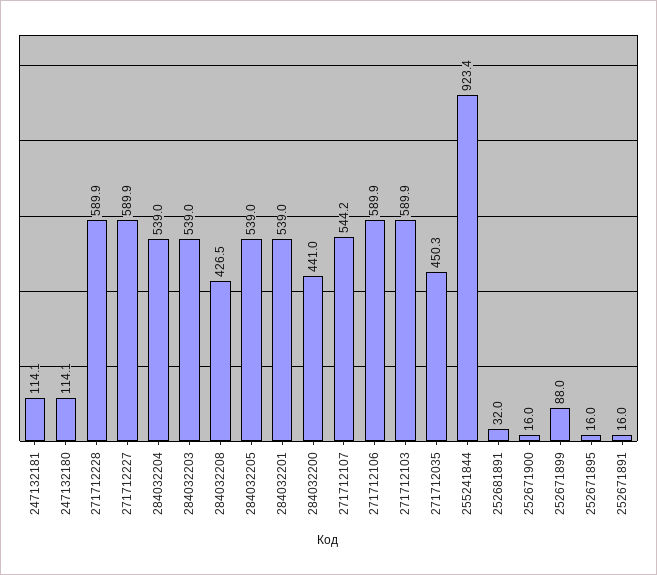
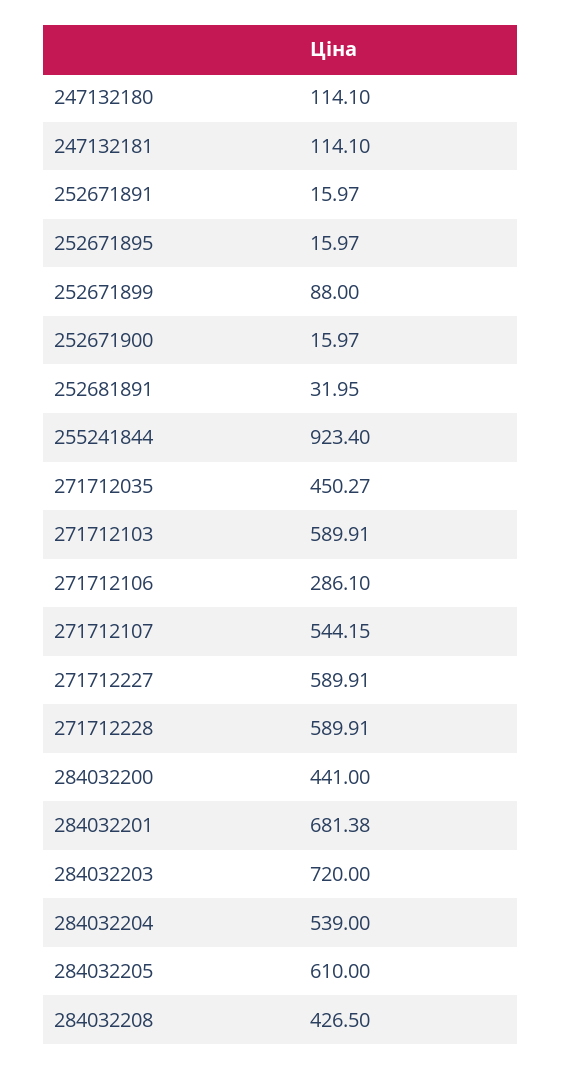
284032203: 539 -> 720
284032205: 539 -> 610
284032201: 539 -> 681.38
271712106: 589.9 -> 286.1

